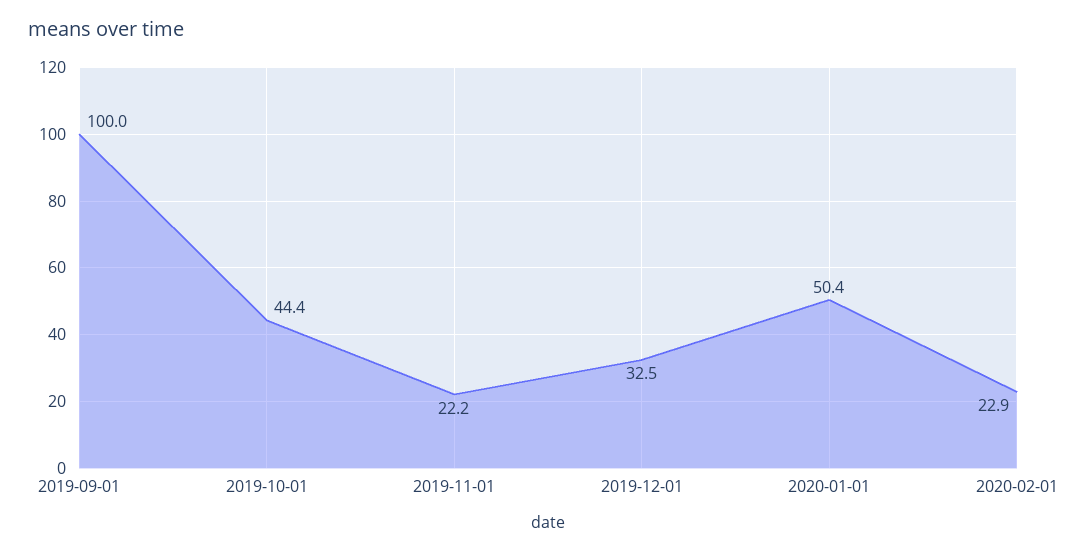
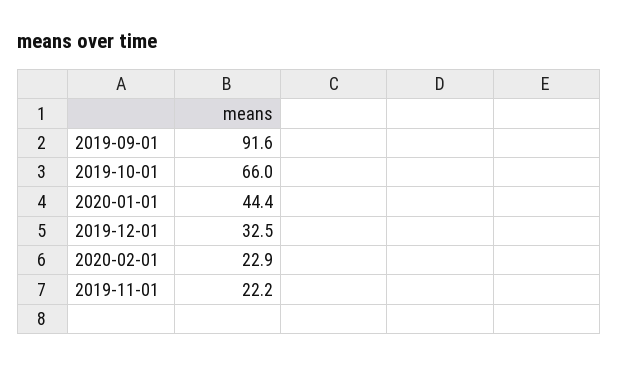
2019-09-01: 100 -> 91.6
2019-10-01: 44.4 -> 66
2020-01-01: 50.4 -> 44.4

